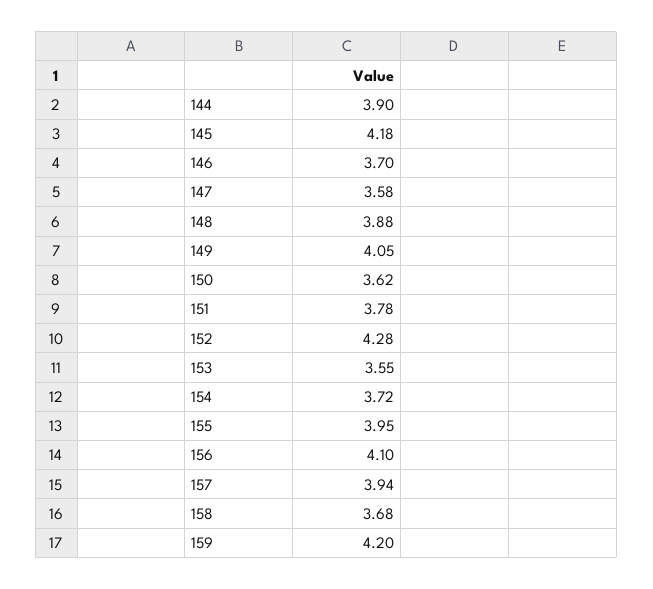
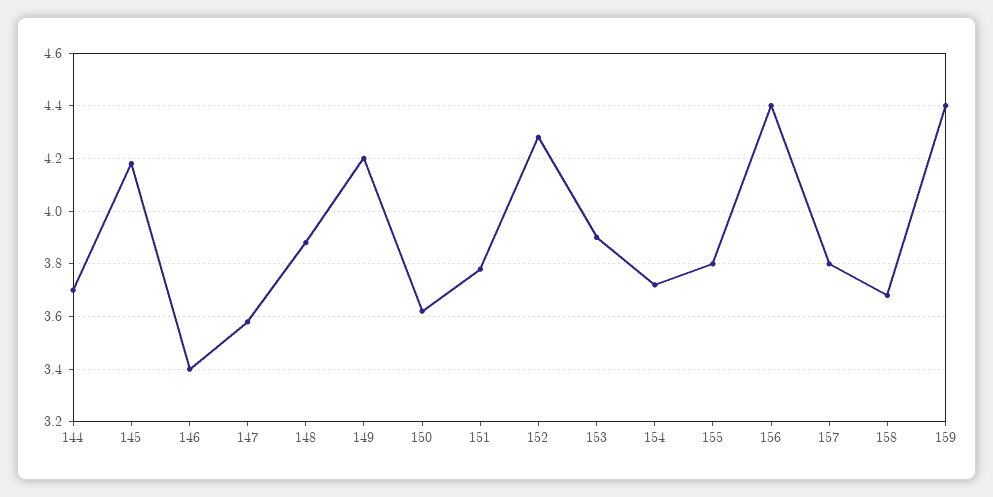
144: 3.9 -> 3.7
146: 3.7 -> 3.4
149: 4.05 -> 4.2
153: 3.55 -> 3.9
155: 3.95 -> 3.8
156: 4.1 -> 4.4
157: 3.94 -> 3.8
159: 4.2 -> 4.4

